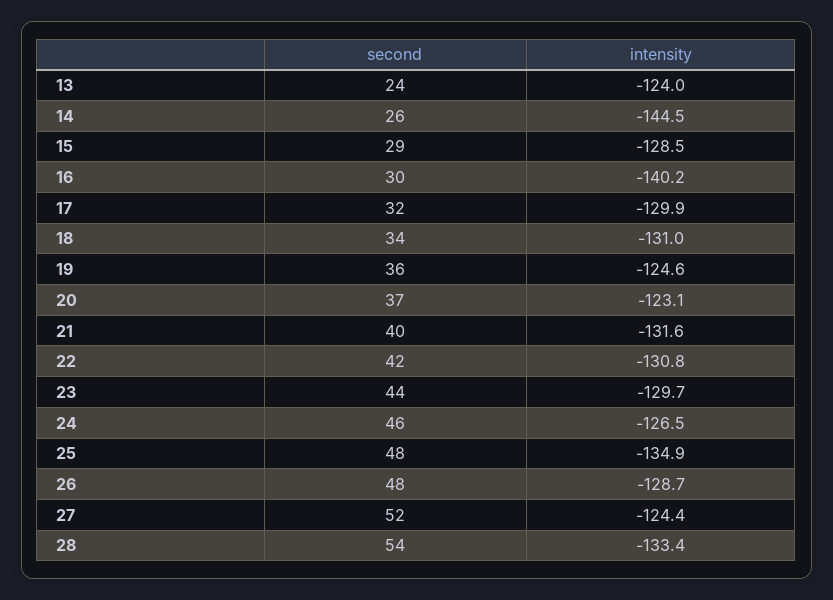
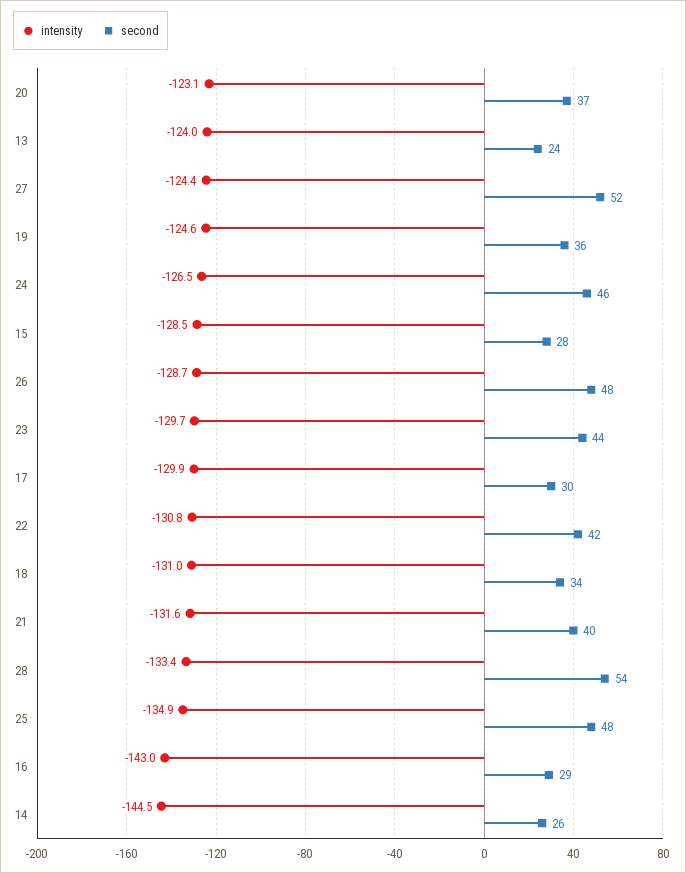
second, 15: 29 -> 28
second, 16: 30 -> 29
intensity, 16: -140.2 -> -143
second, 17: 32 -> 30

